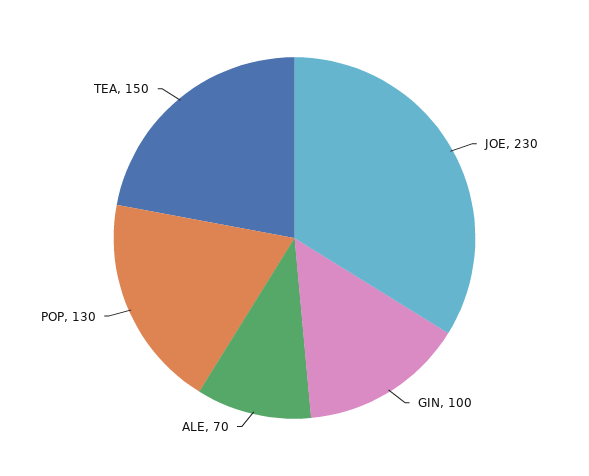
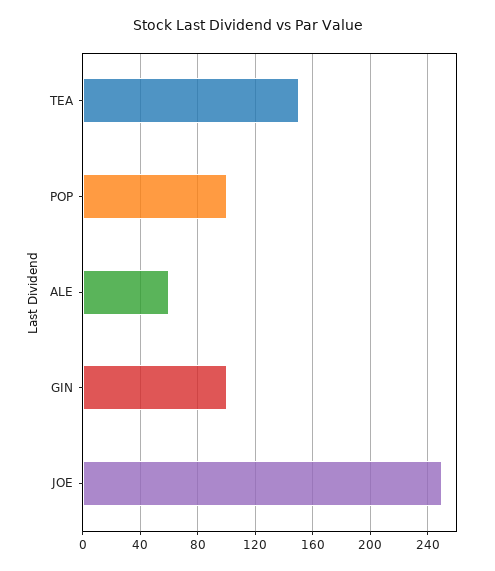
JOE: 230 -> 250
ALE: 70 -> 60
POP: 130 -> 100

